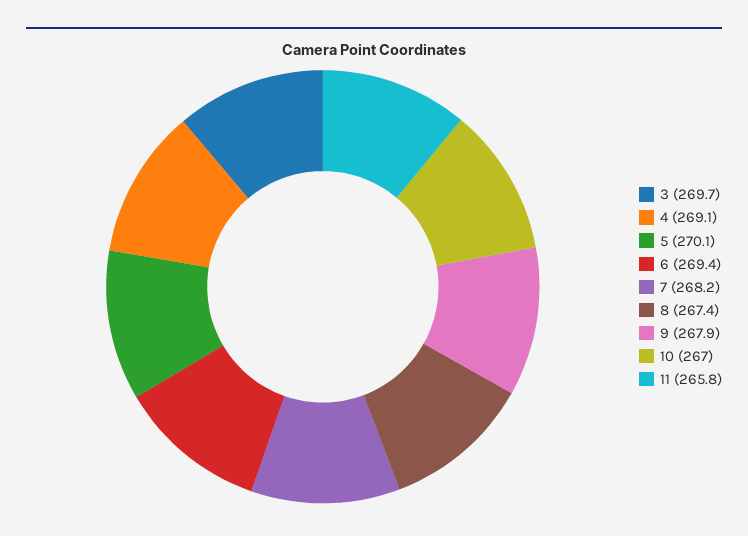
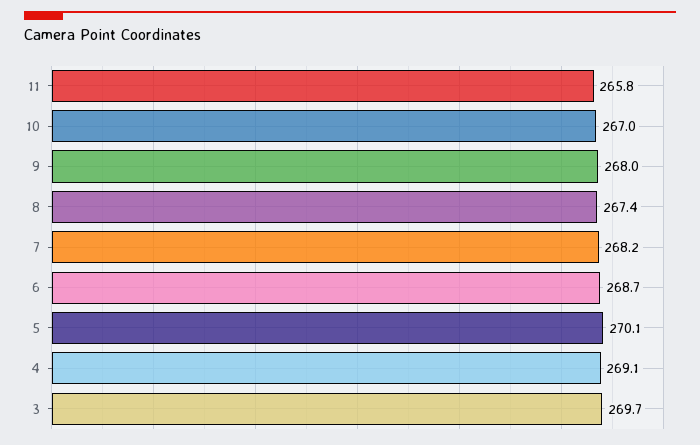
6: 269.4 -> 268.7
9: 267.9 -> 268

